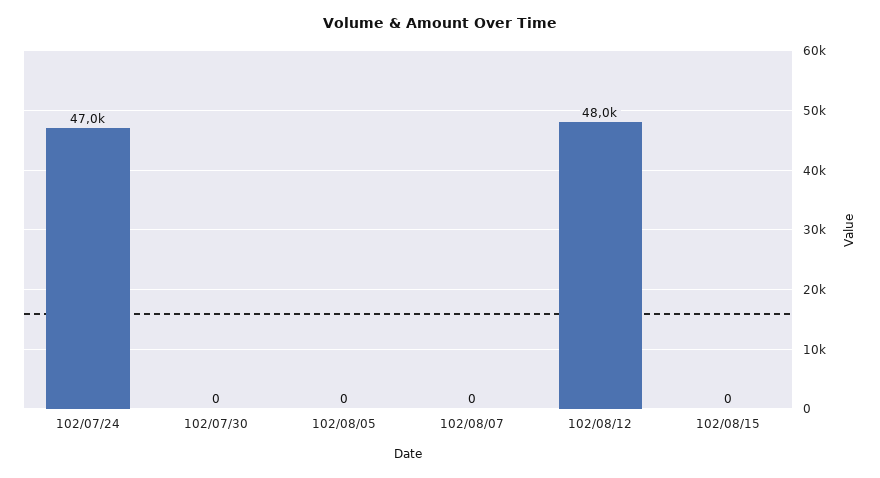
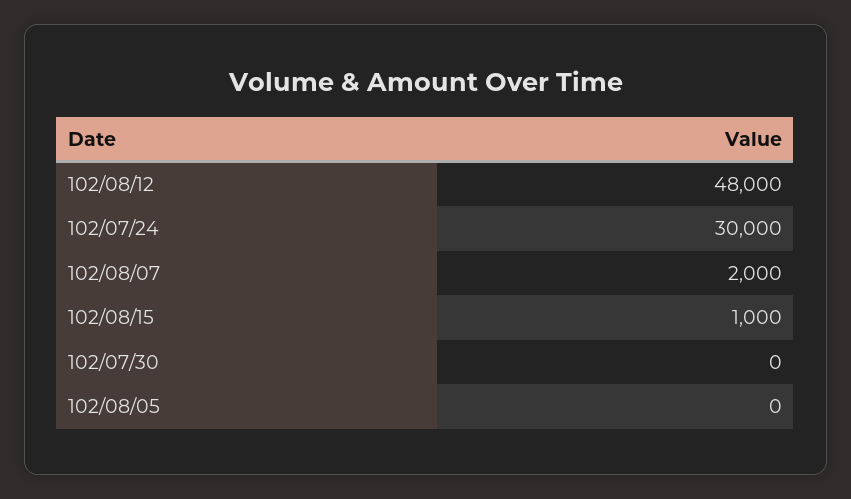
102/07/24: 47000 -> 30000
102/08/07: 0 -> 2000
102/08/15: 0 -> 1000

